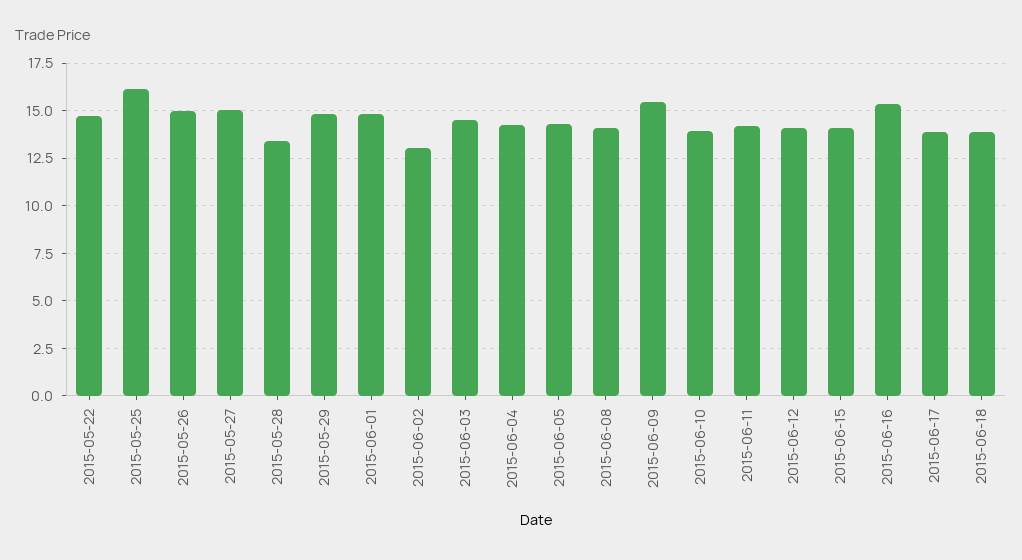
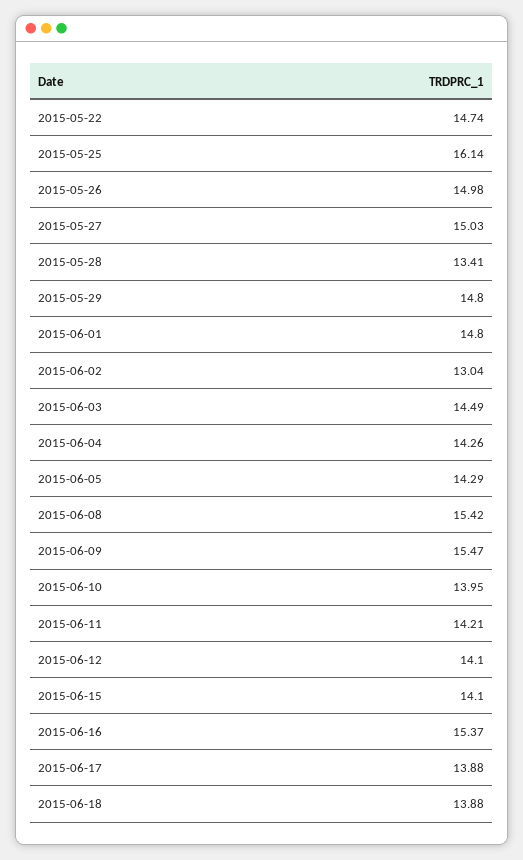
2015-06-08: 14 -> 15.42

